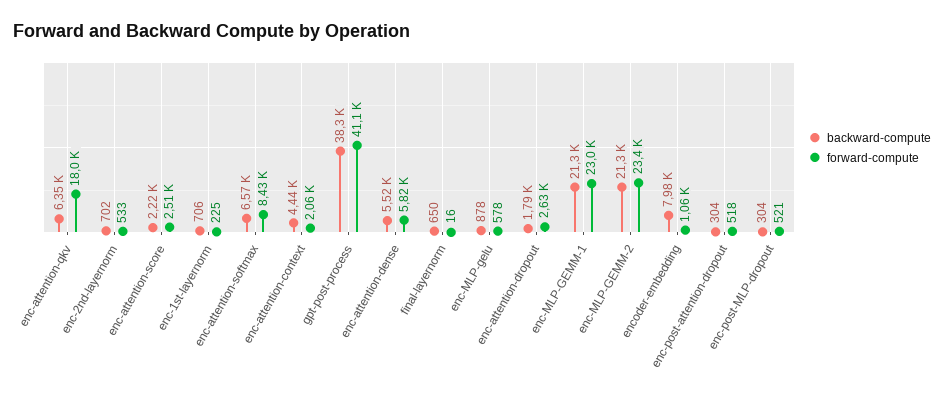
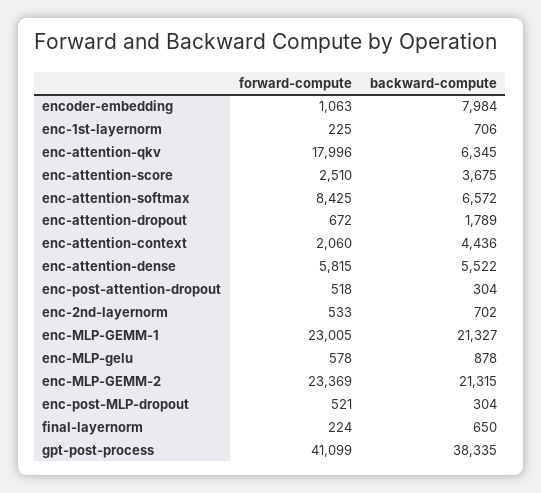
backward-compute, enc-attention-score: 2220 -> 3675
forward-compute, final-layernorm: 16 -> 224
forward-compute, enc-attention-dropout: 2630 -> 672

